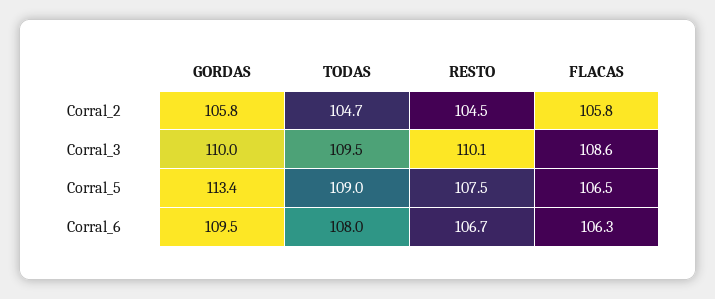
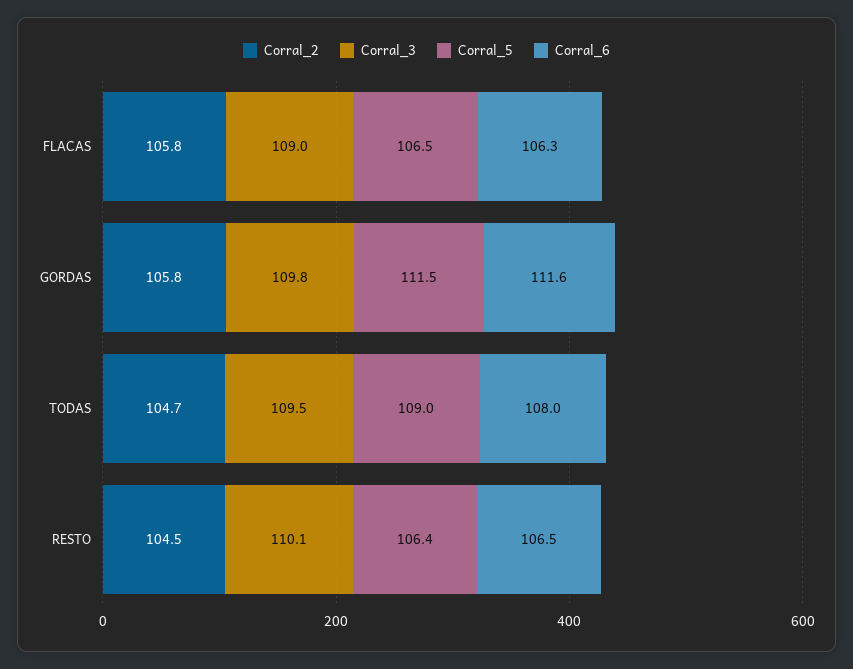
Corral_3, GORDAS: 110 -> 109.8
Corral_3, FLACAS: 108.6 -> 109
Corral_5, GORDAS: 113.4 -> 111.5
Corral_5, RESTO: 107.5 -> 106.4
Corral_6, GORDAS: 109.5 -> 111.6
Corral_6, RESTO: 106.7 -> 106.5

